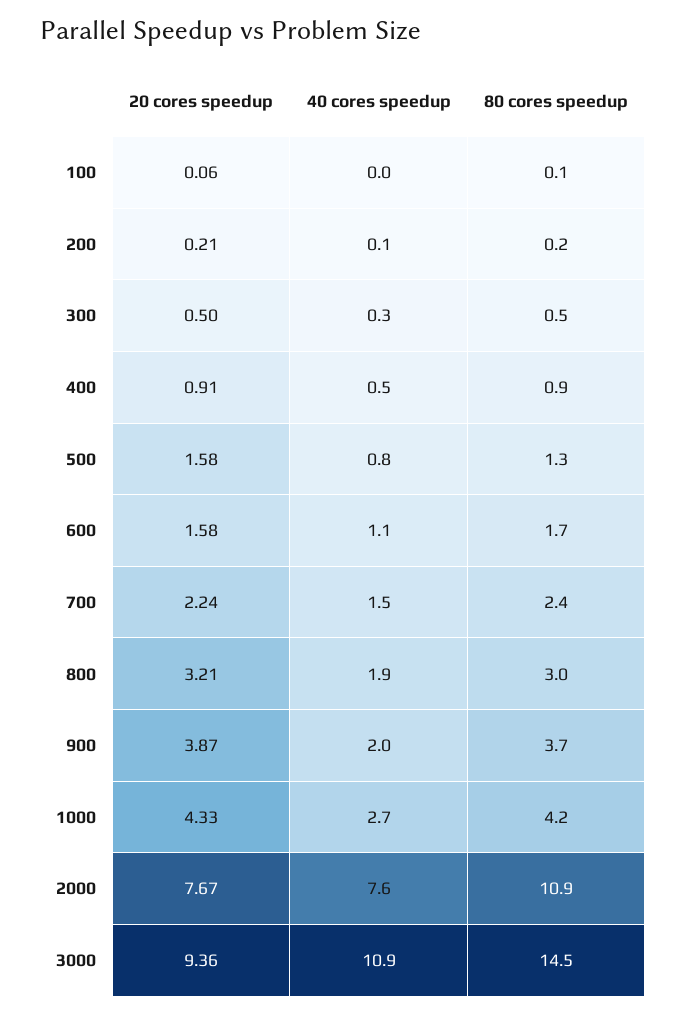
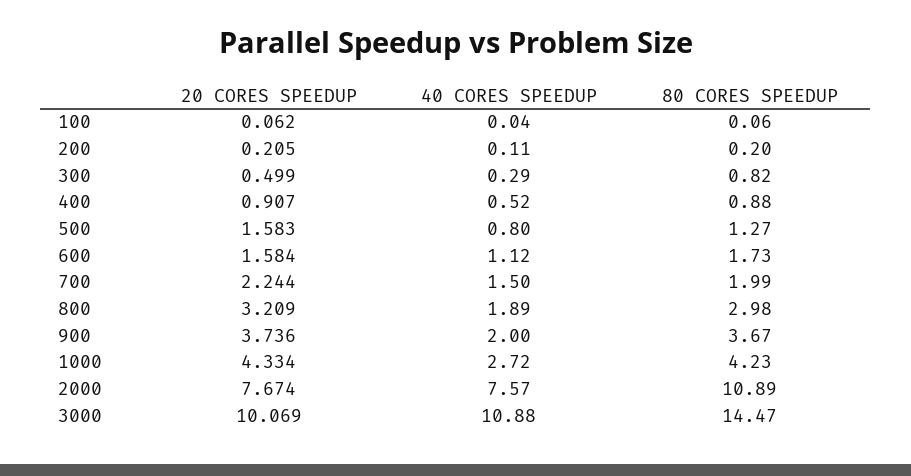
80 cores speedup, 300: 0.5 -> 0.82
80 cores speedup, 700: 2.4 -> 1.99
20 cores speedup, 900: 3.87 -> 3.736
20 cores speedup, 3000: 9.36 -> 10.069

